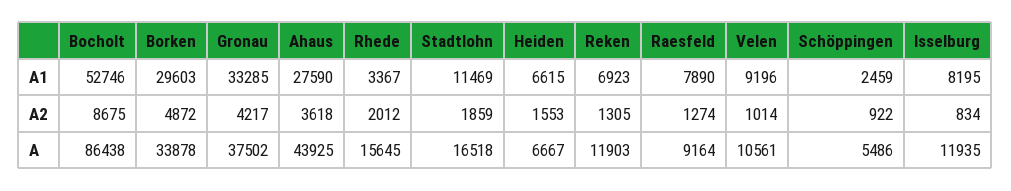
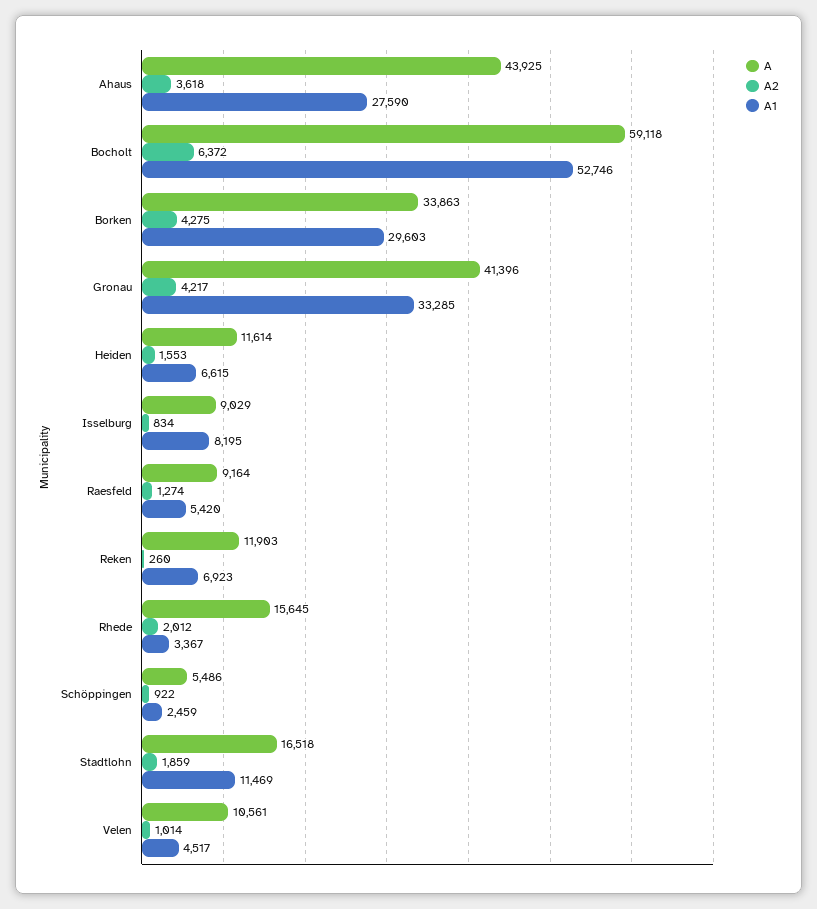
A1, Raesfeld: 7890 -> 5420
A1, Velen: 9196 -> 4517
A2, Bocholt: 8675 -> 6372
A2, Borken: 4872 -> 4275
A2, Reken: 1305 -> 260
A, Bocholt: 86438 -> 59118
A, Borken: 33878 -> 33863
A, Gronau: 37502 -> 41396
A, Heiden: 6667 -> 11614
A, Isselburg: 11935 -> 9029

